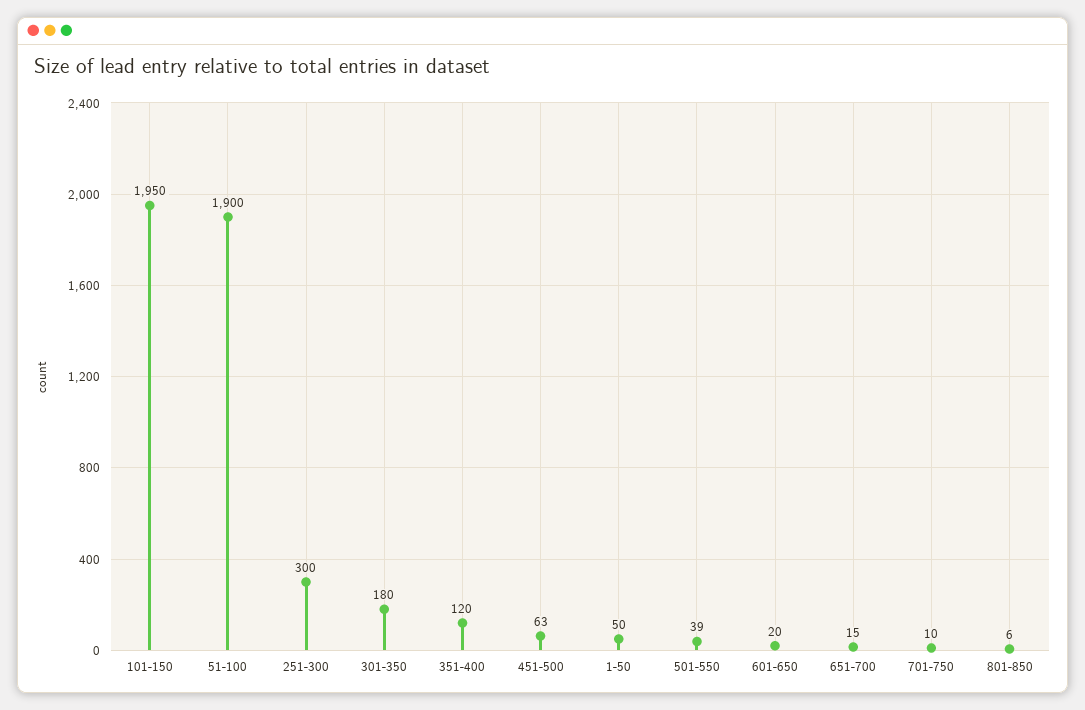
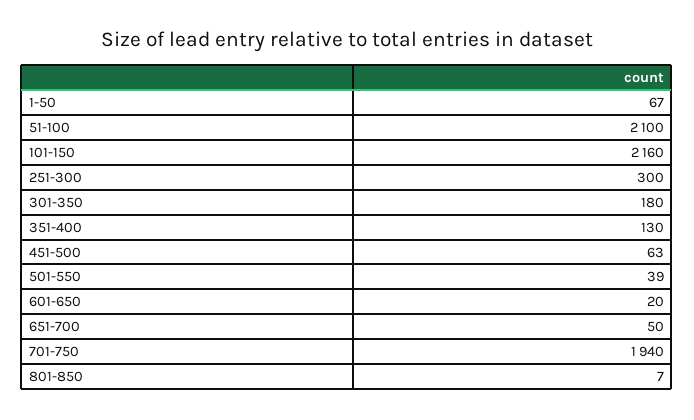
101-150: 1950 -> 2160
51-100: 1900 -> 2100
351-400: 120 -> 130
1-50: 50 -> 67
651-700: 15 -> 50
701-750: 10 -> 1940
801-850: 6 -> 7

